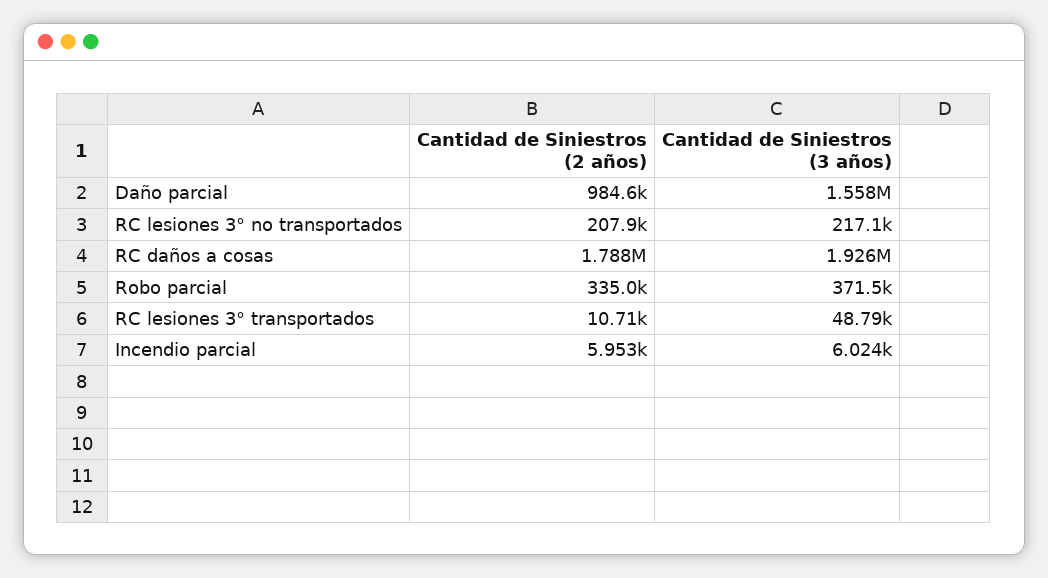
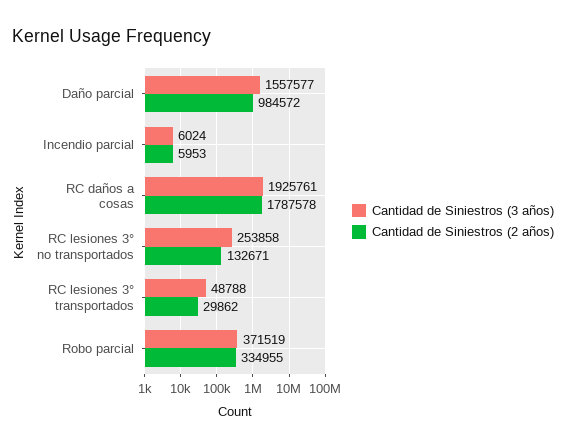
Cantidad de Siniestros (2 años), RC lesiones 3° no transportados: 207900 -> 132671
Cantidad de Siniestros (3 años), RC lesiones 3° no transportados: 217100 -> 253858
Cantidad de Siniestros (2 años), RC lesiones 3° transportados: 10710 -> 29862

